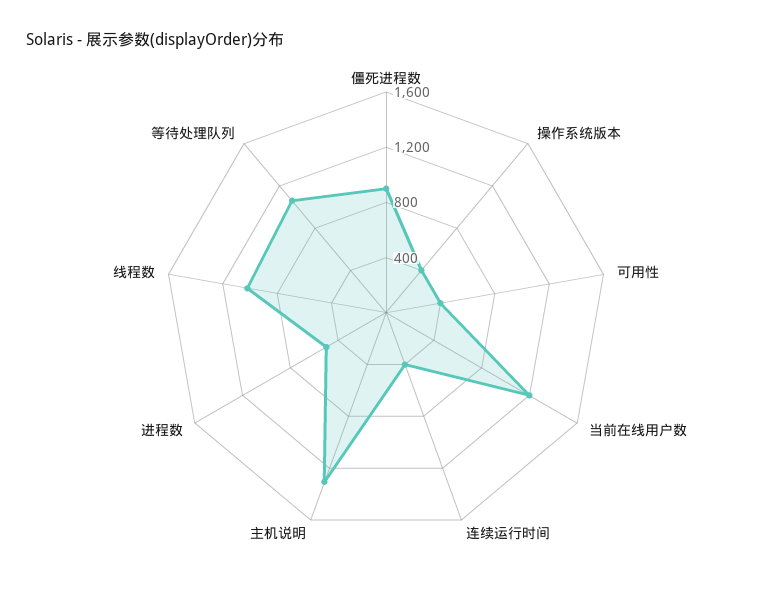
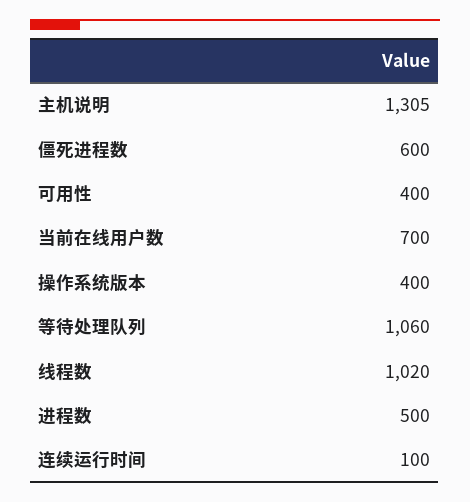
僵死进程数: 900 -> 600
当前在线用户数: 1200 -> 700
连续运行时间: 400 -> 100

